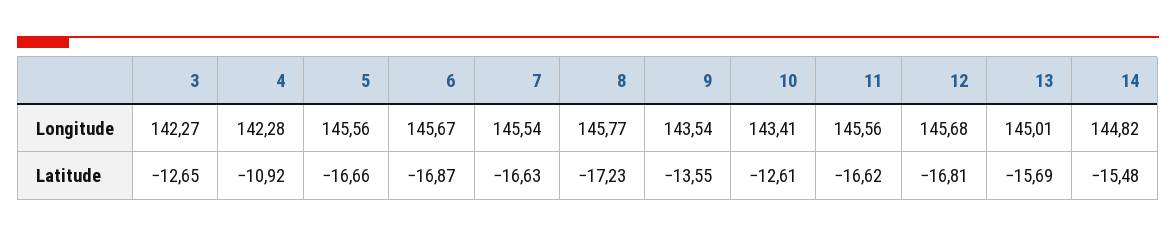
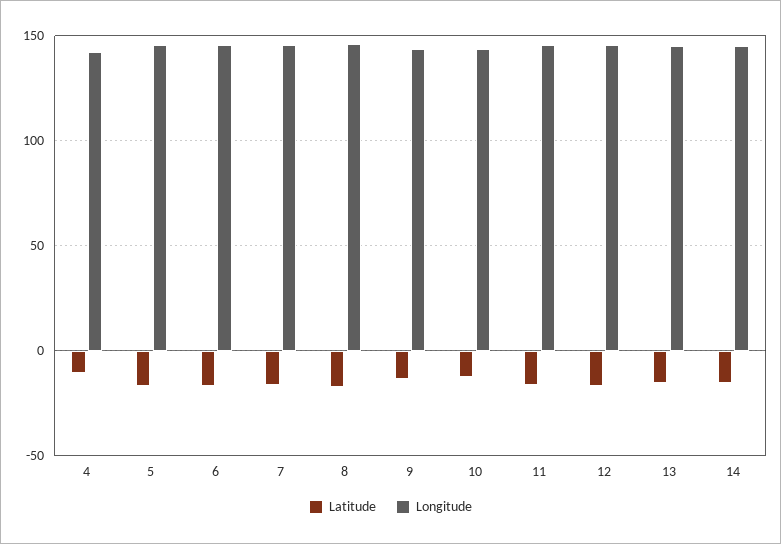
Longitude, 3: 142.27 -> none
Latitude, 3: -12.65 -> none

